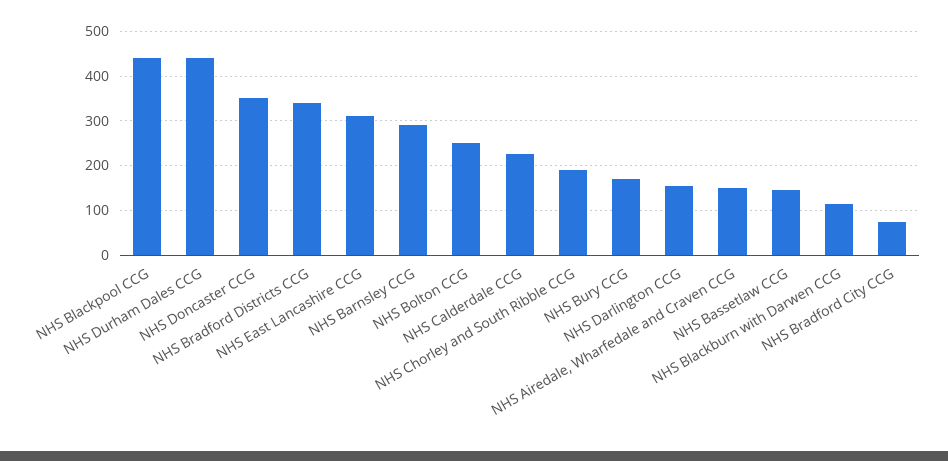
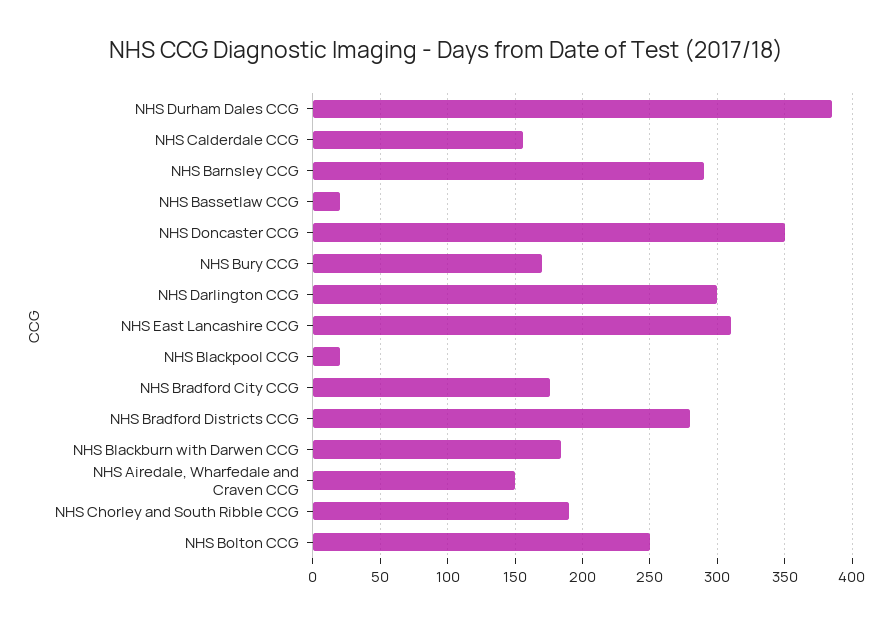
NHS Blackpool CCG: 440 -> 20
NHS Durham Dales CCG: 440 -> 385
NHS Bradford Districts CCG: 340 -> 280
NHS Calderdale CCG: 220 -> 155
NHS Darlington CCG: 160 -> 300
NHS Bassetlaw CCG: 140 -> 20
NHS Blackburn with Darwen CCG: 120 -> 185
NHS Bradford City CCG: 80 -> 175

